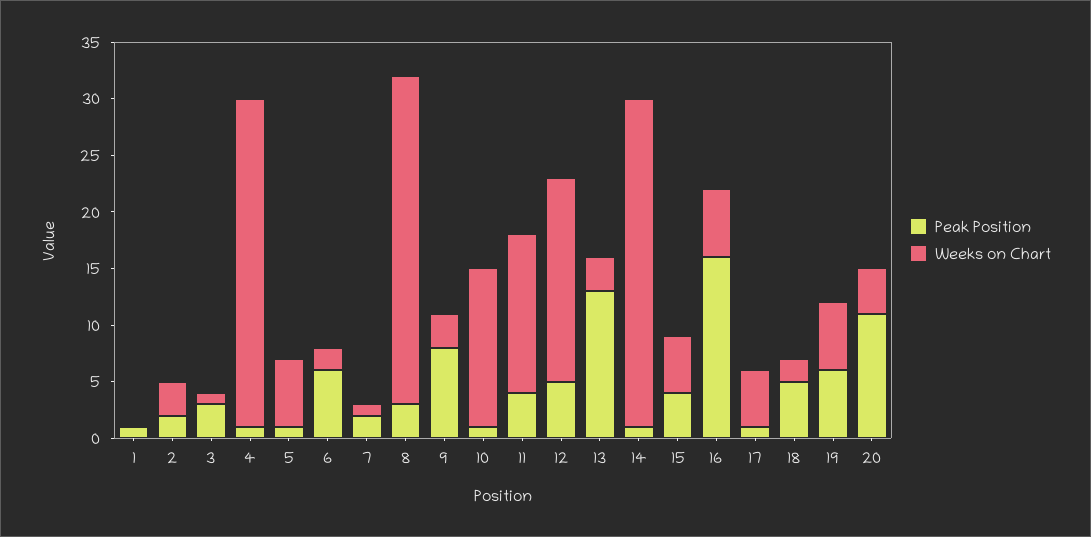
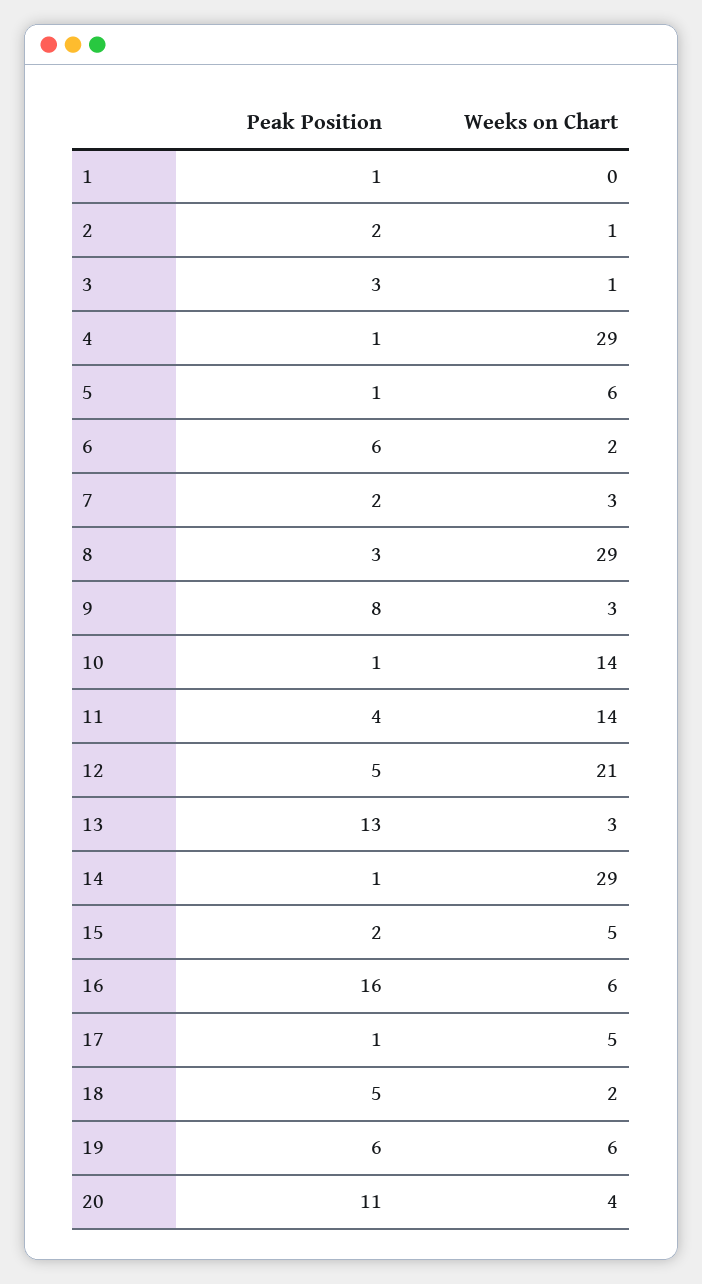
Weeks on Chart, 2: 3 -> 1
Weeks on Chart, 7: 1 -> 3
Weeks on Chart, 12: 18 -> 21
Peak Position, 15: 4 -> 2

